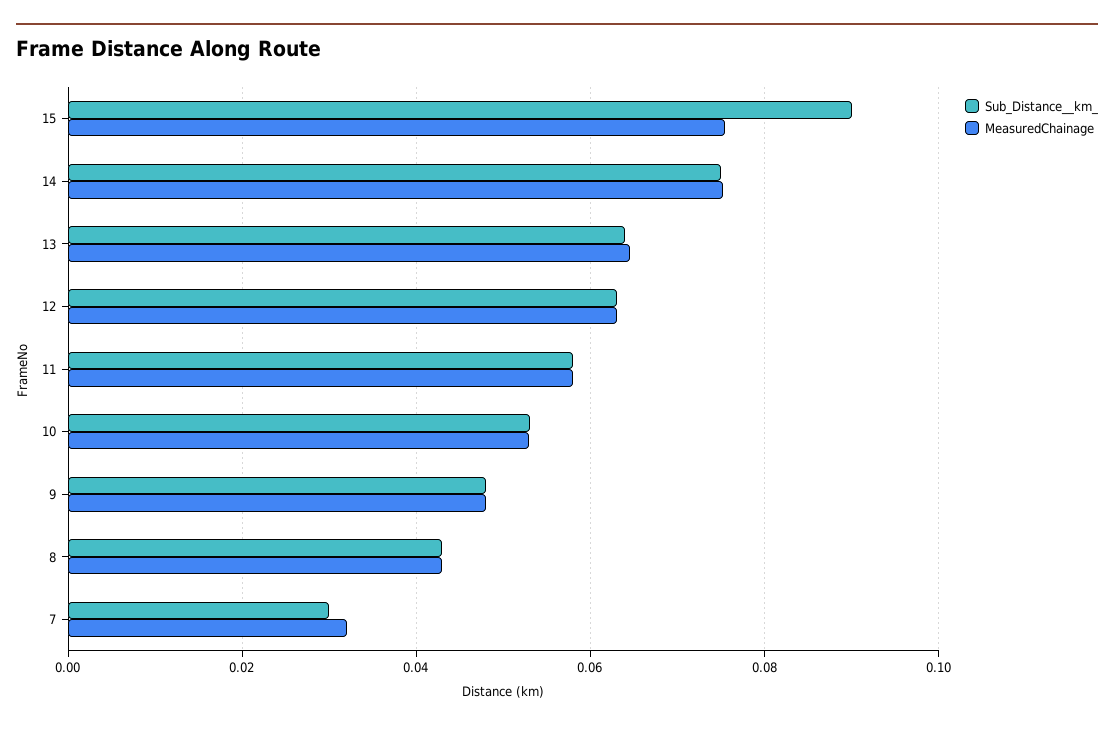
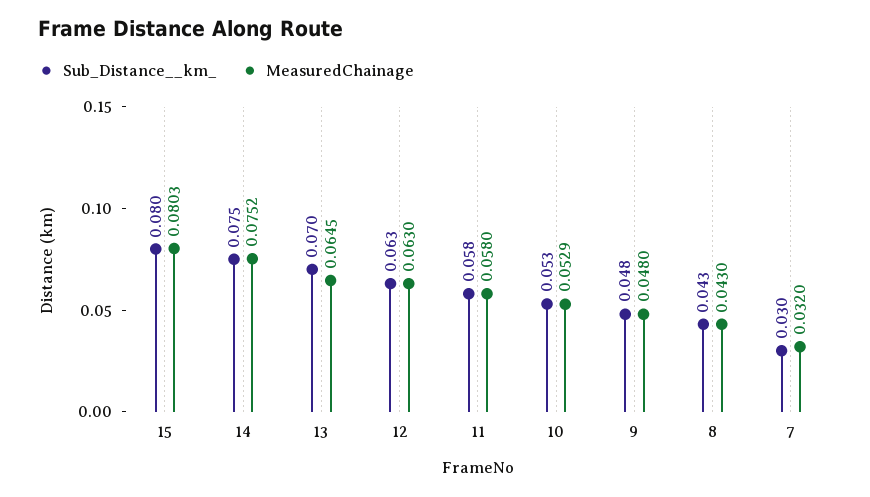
Sub_Distance__km_, 15: 0.09 -> 0.08
MeasuredChainage, 15: 0.076 -> 0.0803
Sub_Distance__km_, 13: 0.064 -> 0.07

